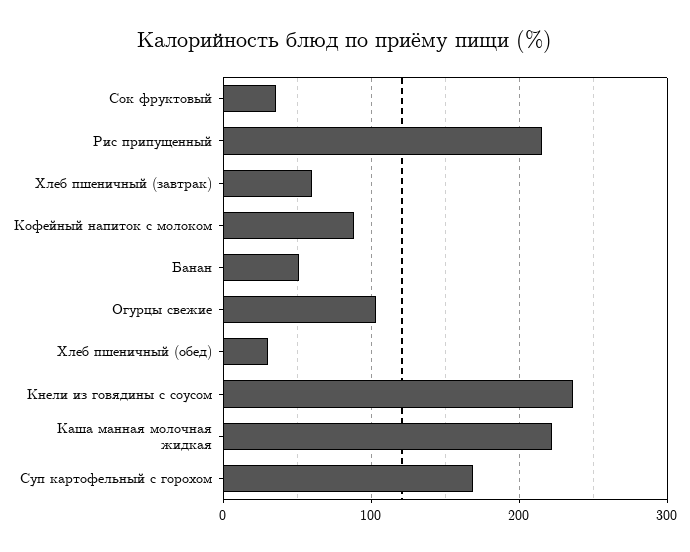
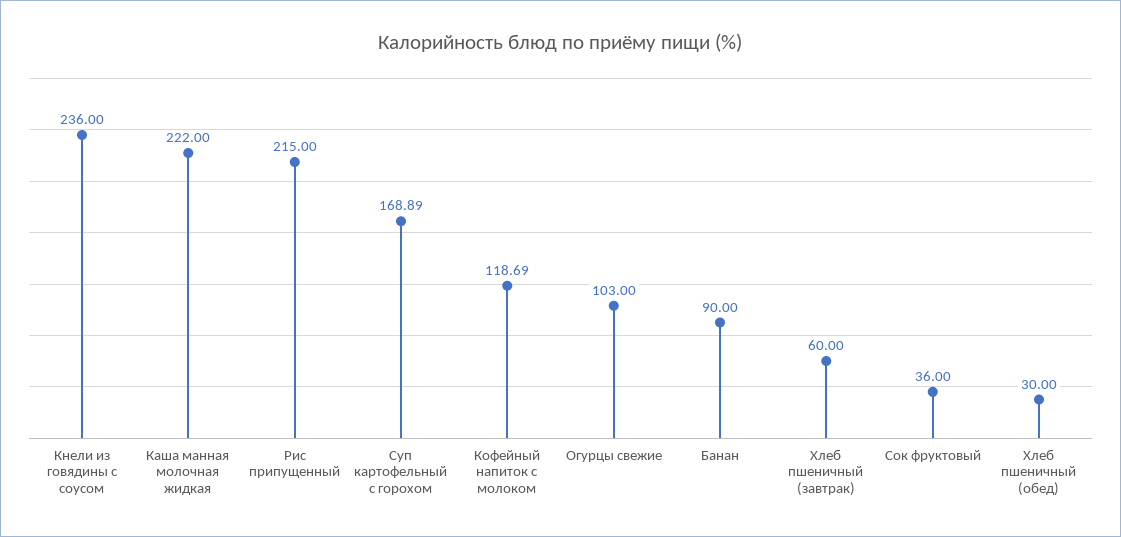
Кофейный напиток с молоком: 90 -> 118.69
Банан: 50 -> 90

